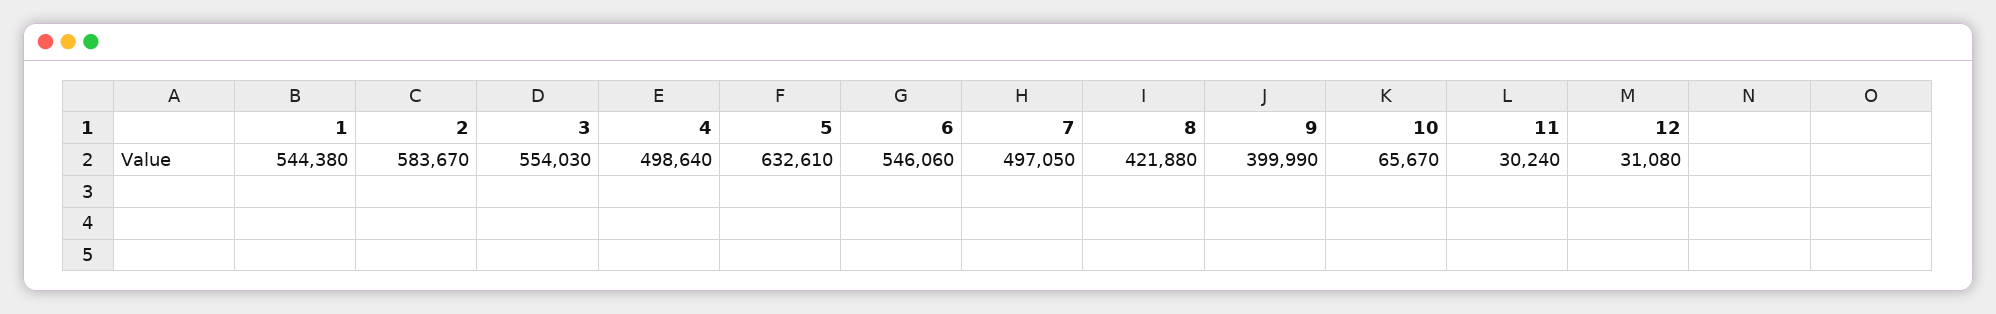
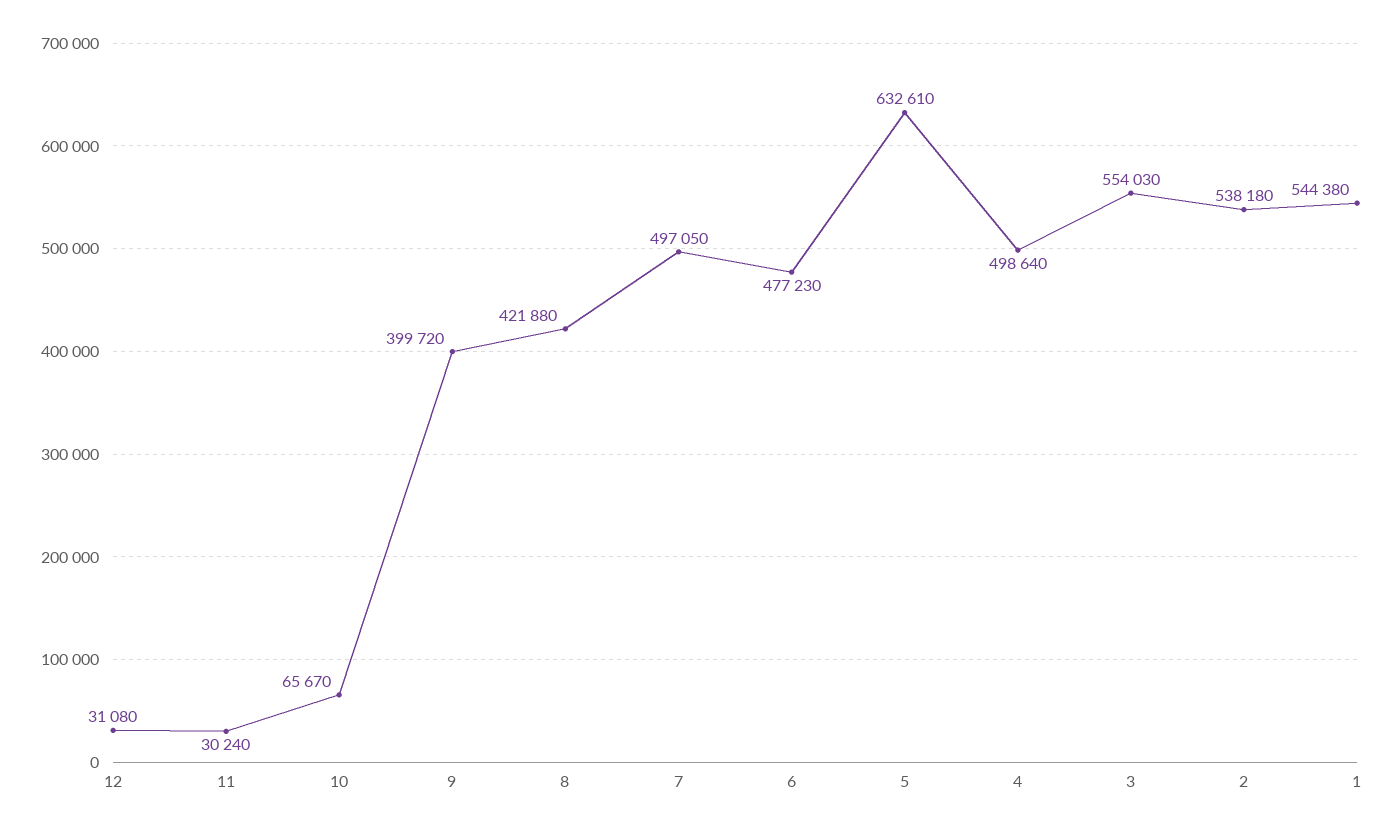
2: 583670 -> 538180
6: 546060 -> 477230
9: 399990 -> 399720

